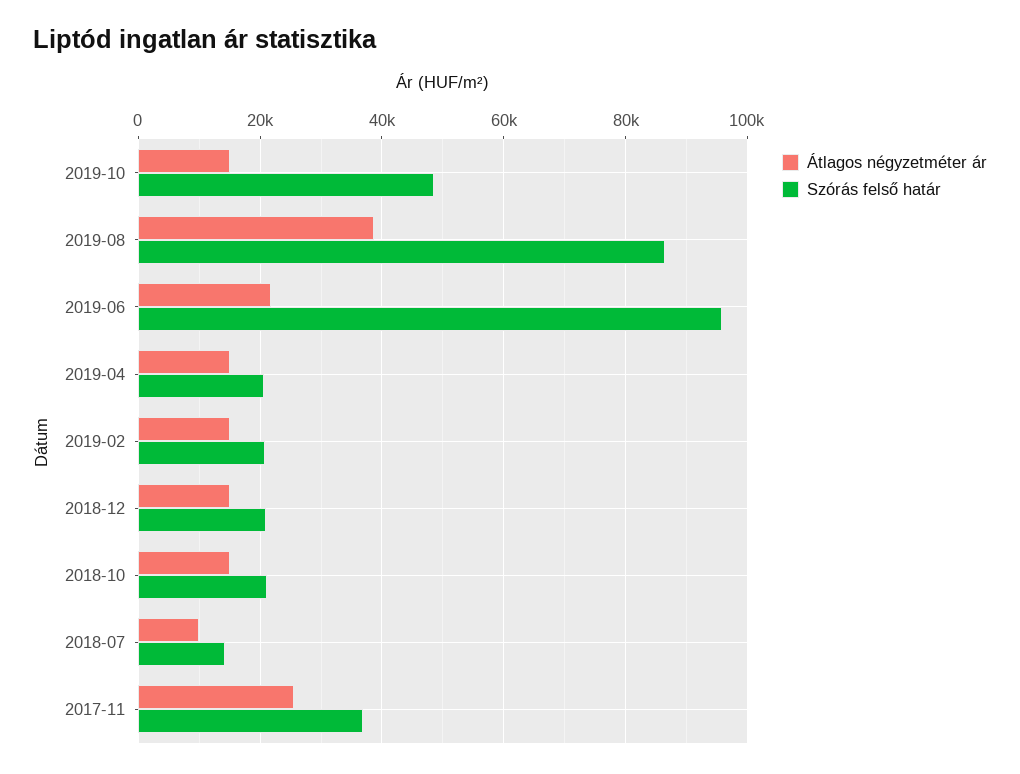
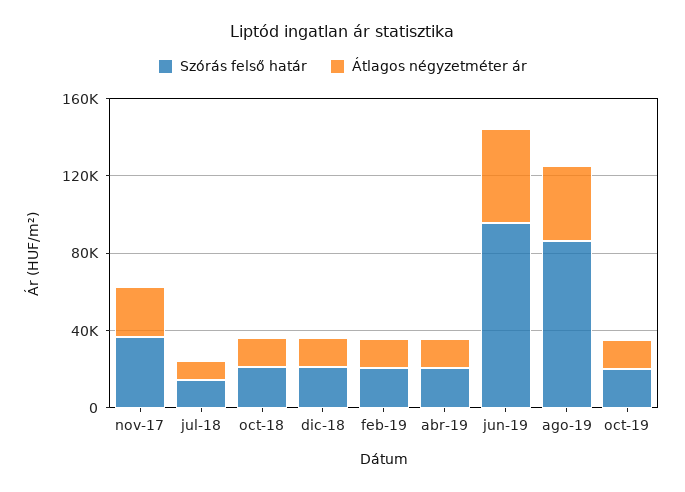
Szórás felső határ, 2019-10: 48000 -> 20000
Átlagos négyzetméter ár, 2019-06: 22000 -> 50000

